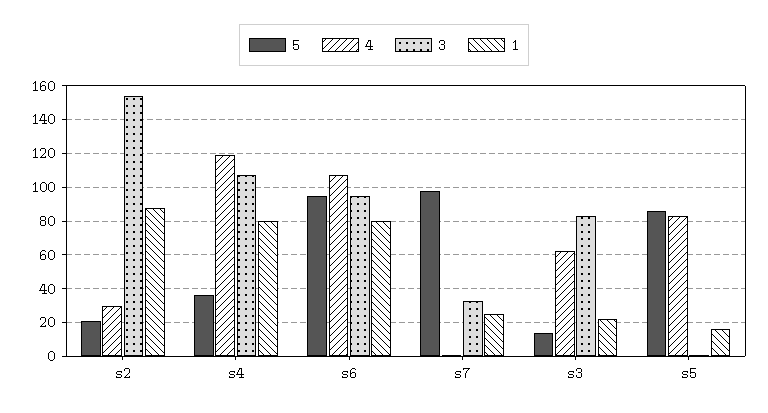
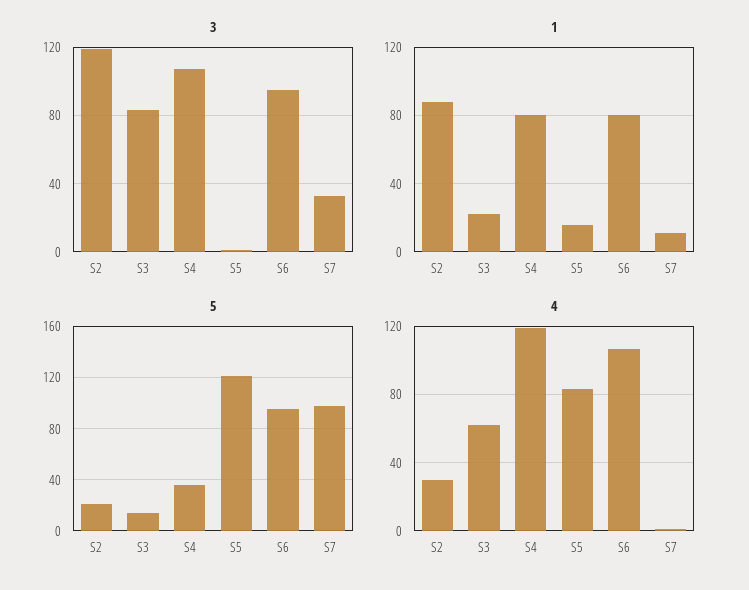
3, s2: 155 -> 120
1, s7: 25 -> 10
5, s5: 85 -> 120

